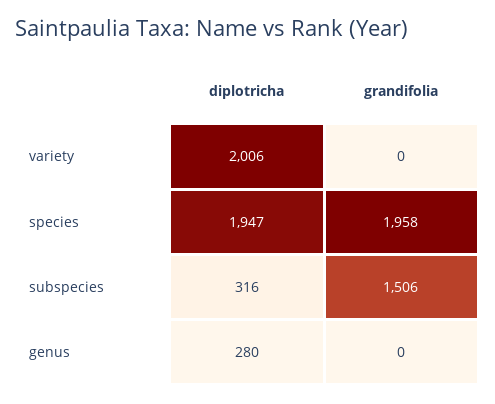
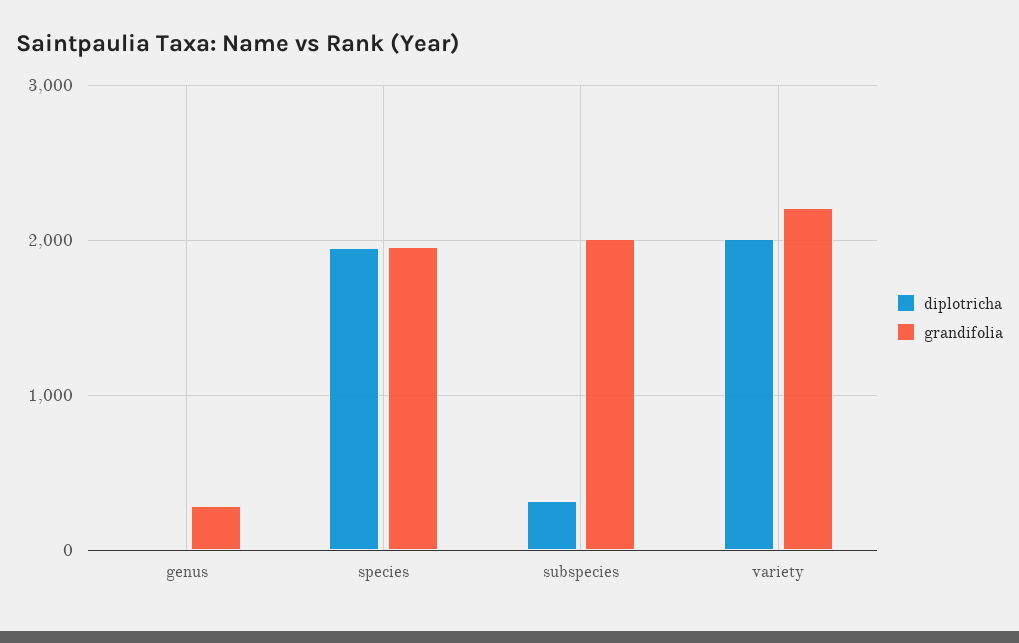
grandifolia, variety: 0 -> 2200
grandifolia, subspecies: 1506 -> 2000
diplotricha, genus: 280 -> 0
grandifolia, genus: 0 -> 300

